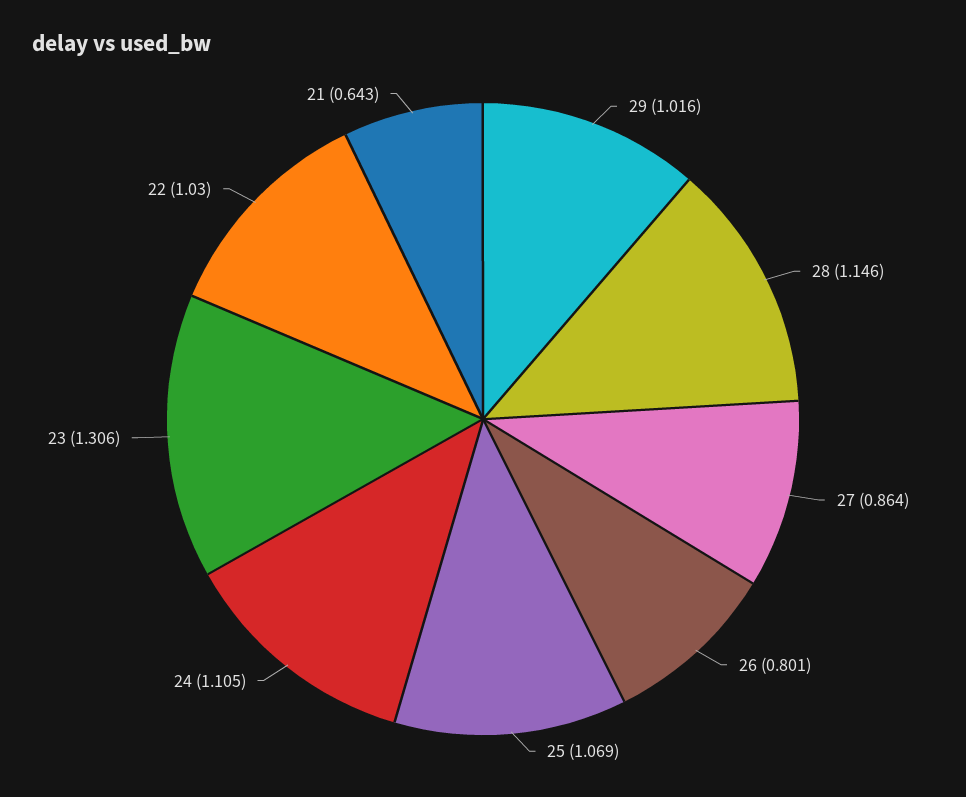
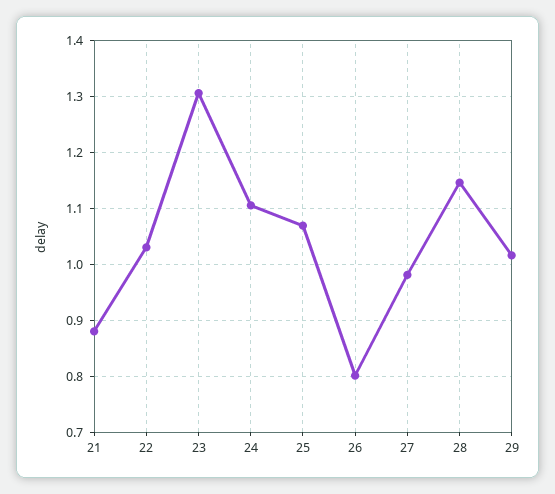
27: 0.864 -> 0.98
21: 0.643 -> 0.88

